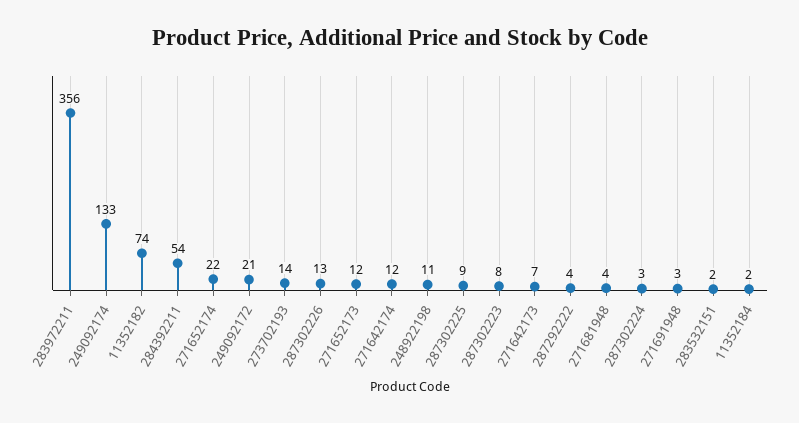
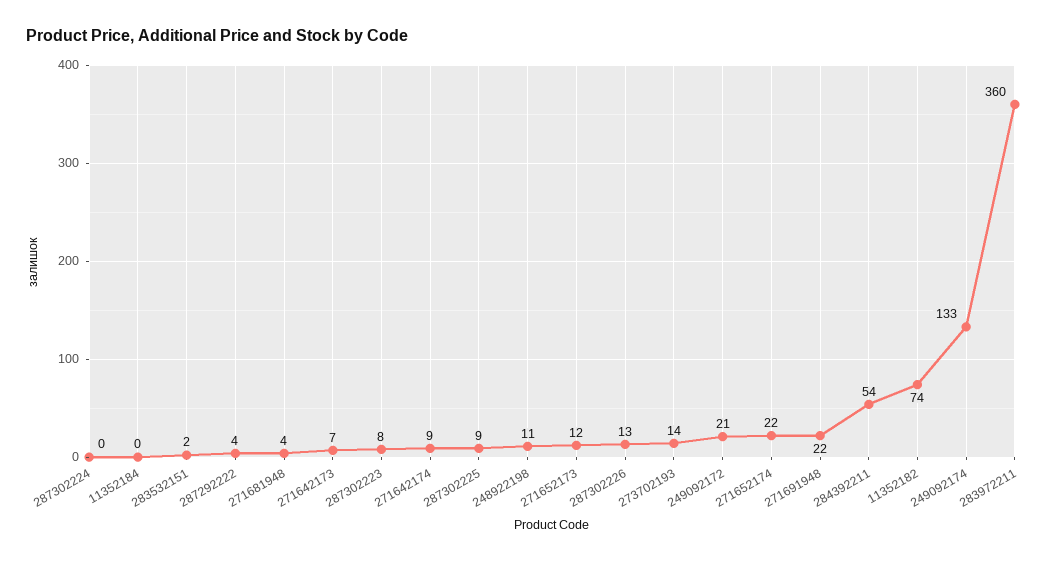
283972211: 356 -> 360
271642174: 12 -> 9
287302224: 3 -> 0
271691948: 3 -> 22
11352184: 2 -> 0

